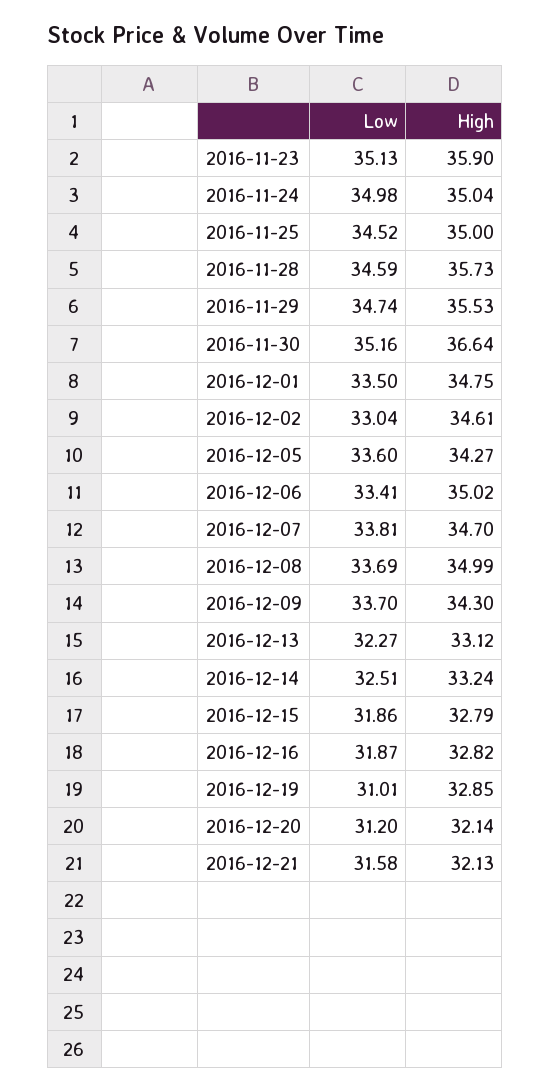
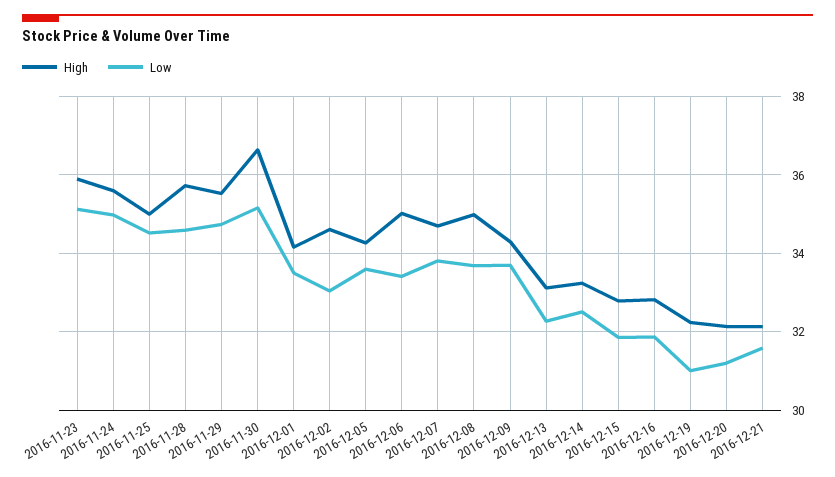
High, 2016-11-24: 35.04 -> 35.6
High, 2016-12-01: 34.75 -> 34.2
High, 2016-12-19: 32.85 -> 32.2

